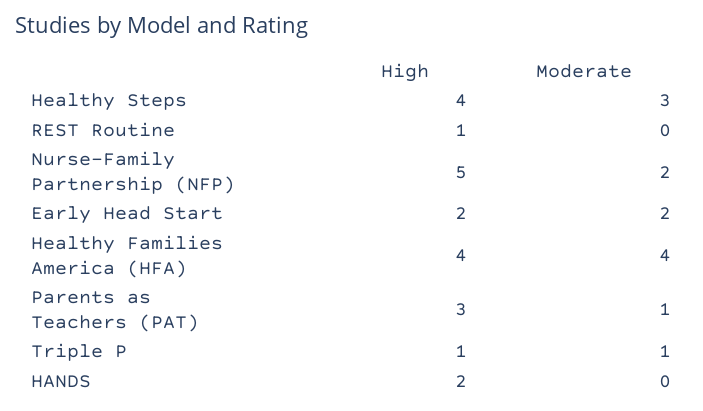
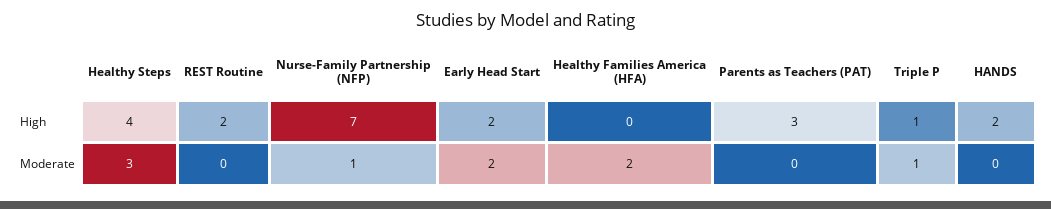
High, REST Routine: 1 -> 2
High, Nurse-Family Partnership (NFP): 5 -> 7
Moderate, Nurse-Family Partnership (NFP): 2 -> 1
High, Healthy Families America (HFA): 4 -> 0
Moderate, Healthy Families America (HFA): 4 -> 2
Moderate, Parents as Teachers (PAT): 1 -> 0

